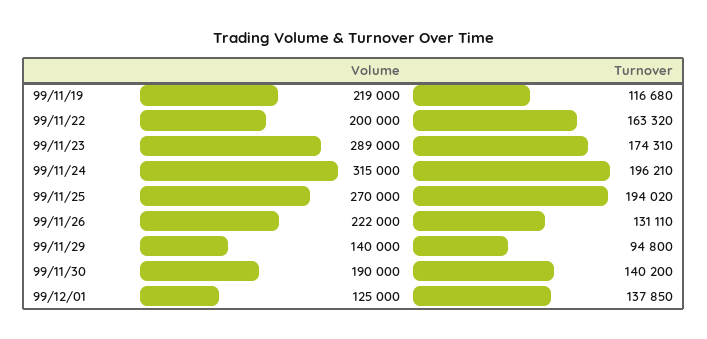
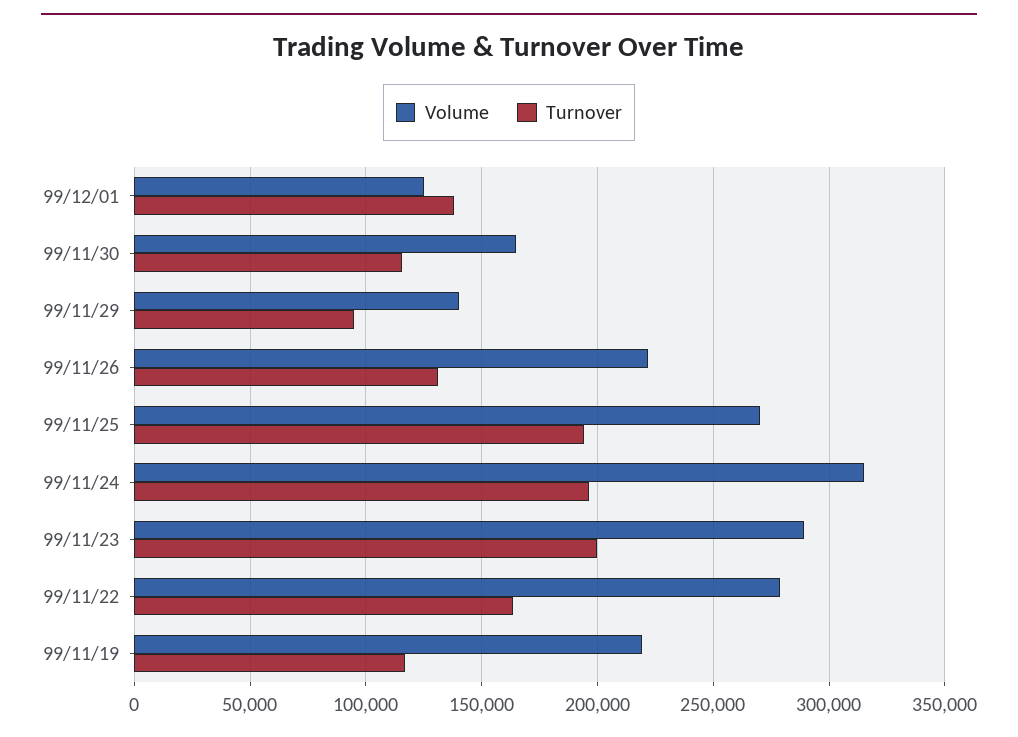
Volume, 99/11/22: 200000 -> 280000
Turnover, 99/11/23: 174310 -> 200000
Volume, 99/11/30: 190000 -> 165000
Turnover, 99/11/30: 140200 -> 115000

